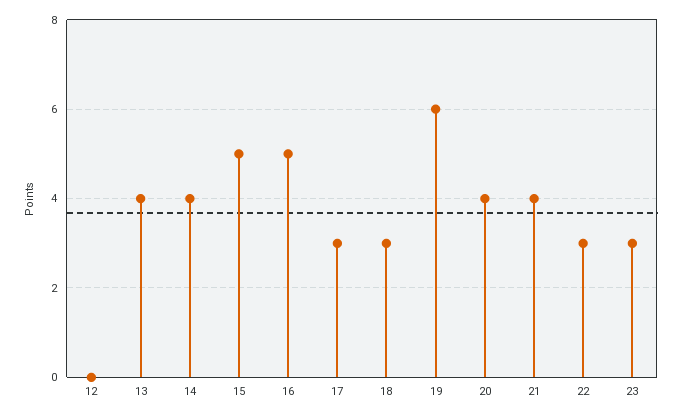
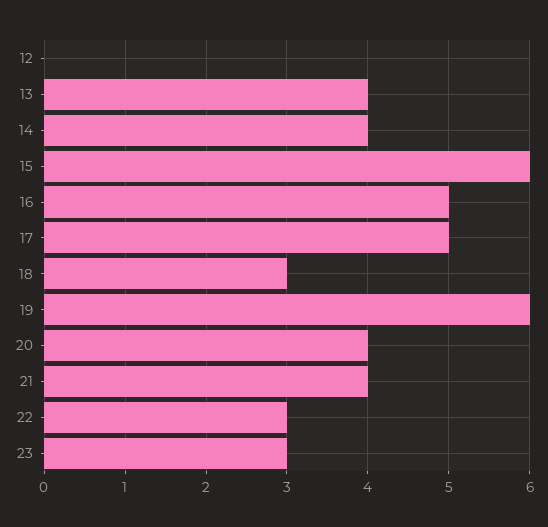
15: 5 -> 6
17: 3 -> 5

